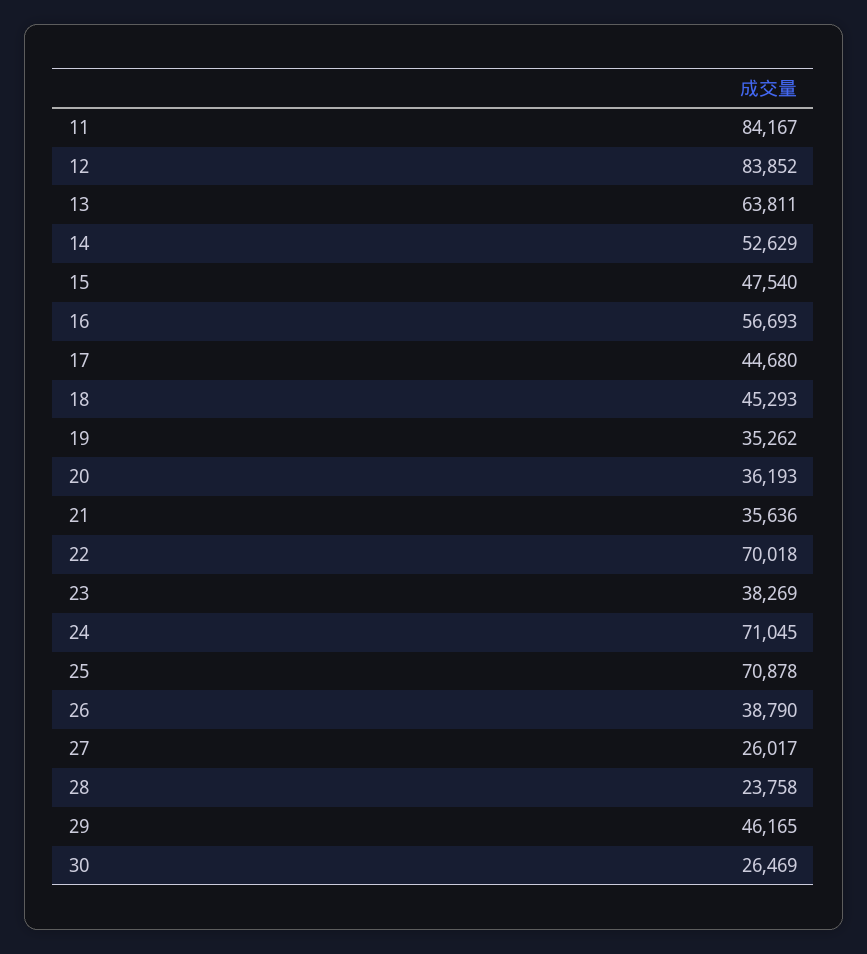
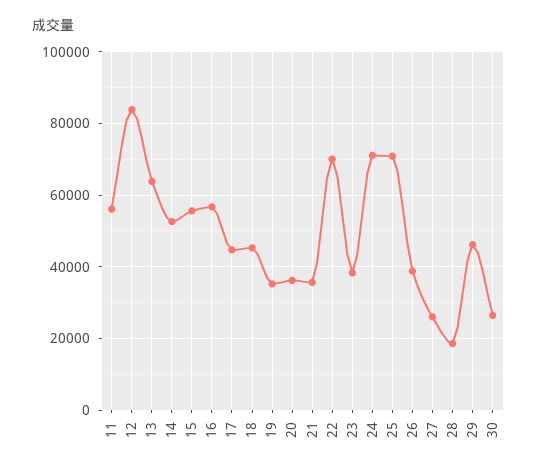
11: 84167 -> 56000
15: 47540 -> 56000
28: 23758 -> 18000

